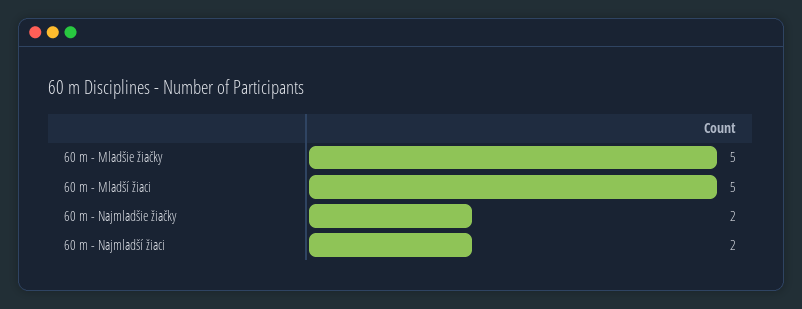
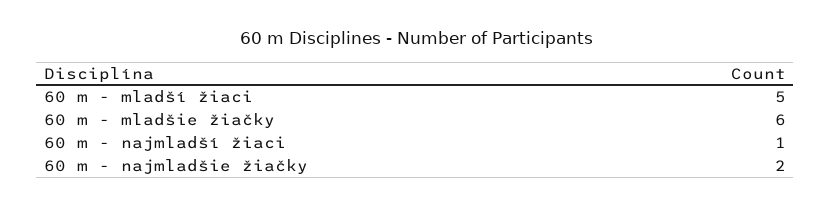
60 m - Mladšie žiačky: 5 -> 6
60 m - Najmladší žiaci: 2 -> 1

